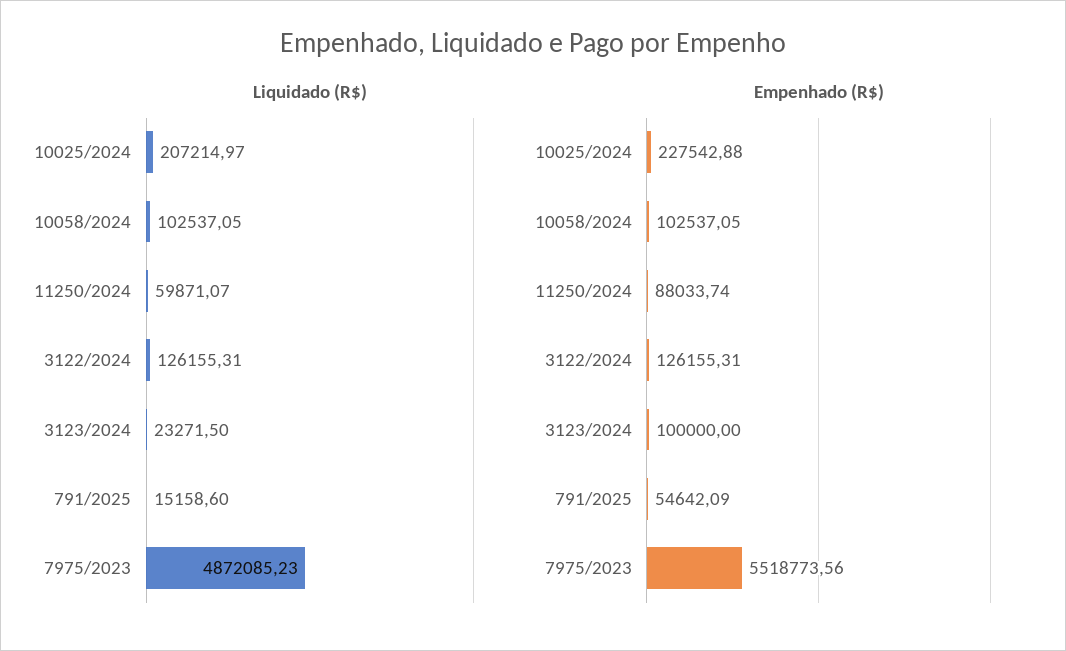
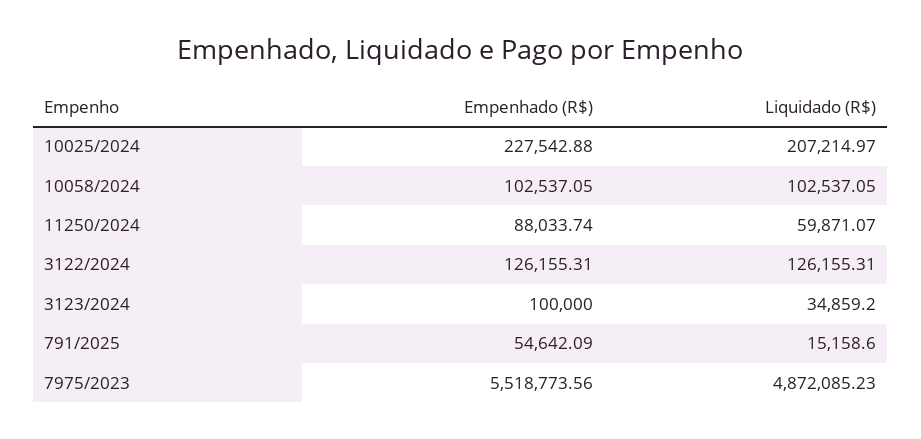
Liquidado (R$), 3123/2024: 23271.5 -> 34859.2

